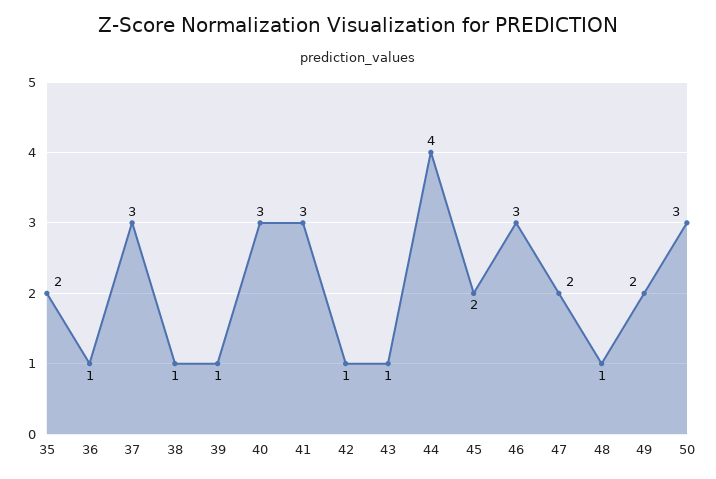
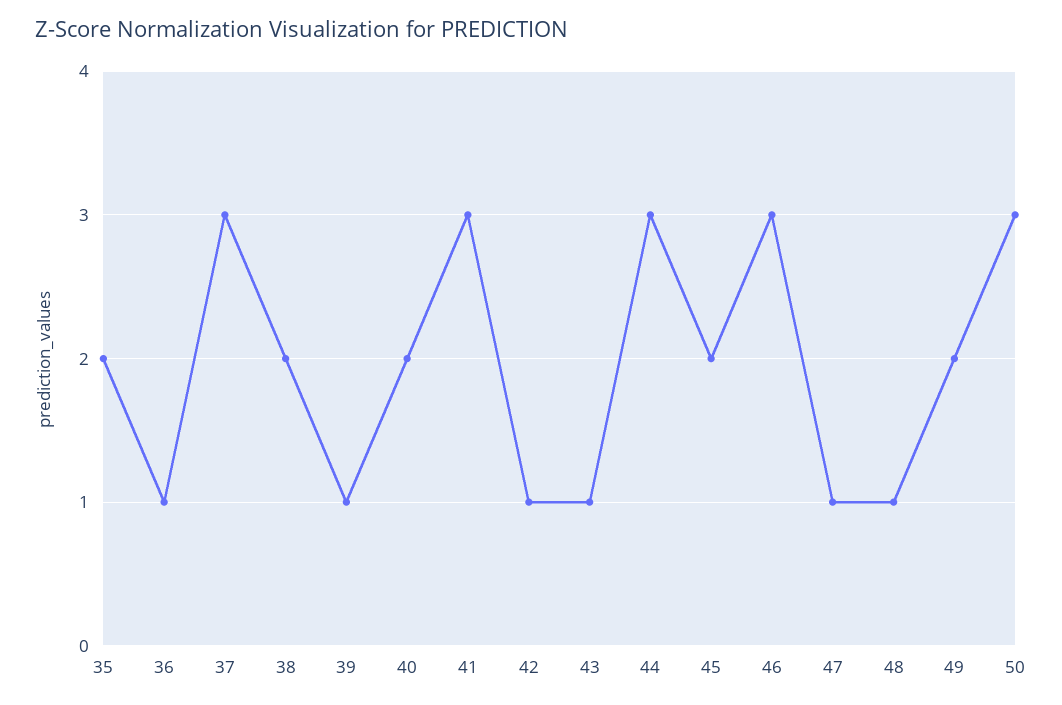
38: 1 -> 2
40: 3 -> 2
44: 4 -> 3
47: 2 -> 1

